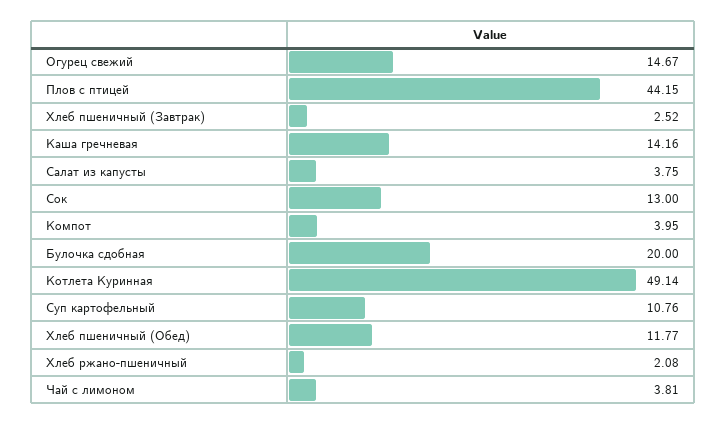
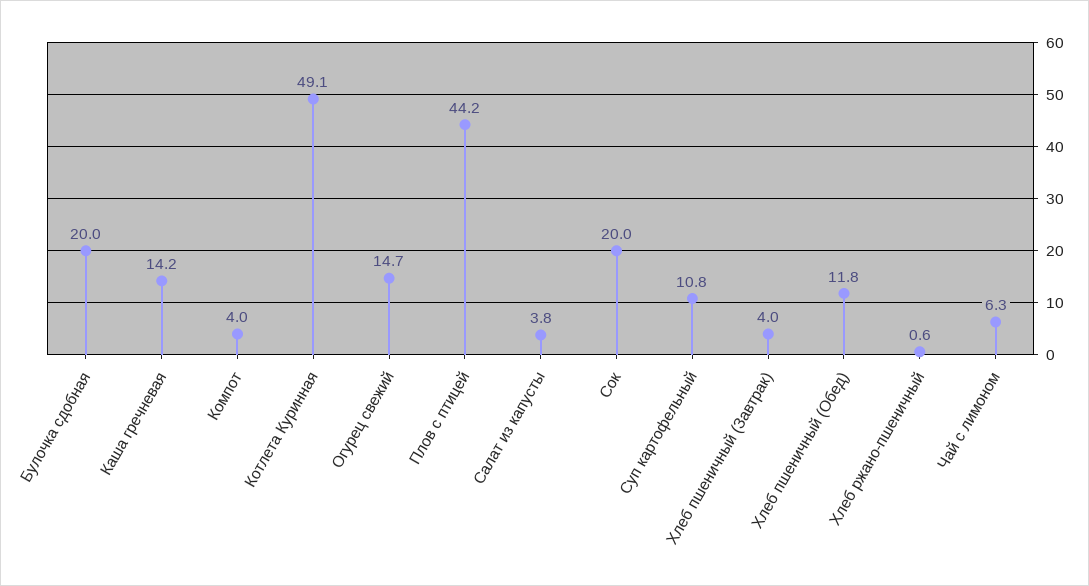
Хлеб пшеничный (Завтрак): 2.52 -> 4
Сок: 13 -> 20
Хлеб ржано-пшеничный: 2.08 -> 0.6
Чай с лимоном: 3.81 -> 6.3

